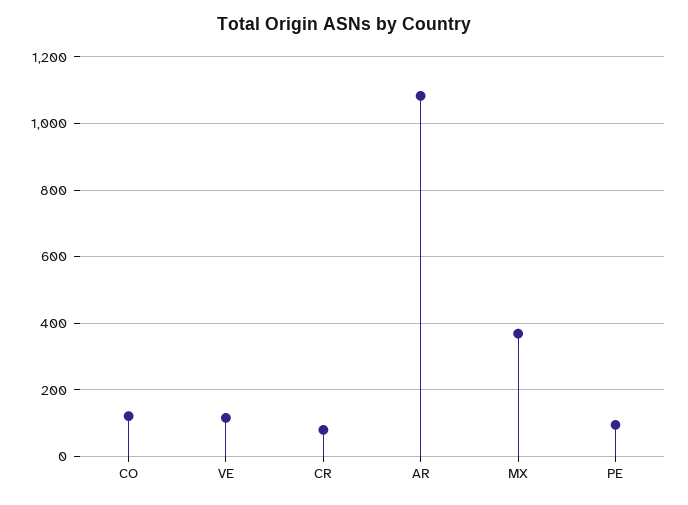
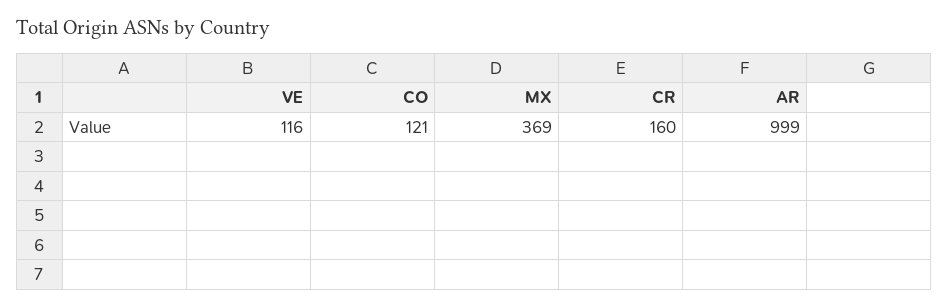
CR: 80 -> 160
AR: 1080 -> 999
PE: 100 -> none

